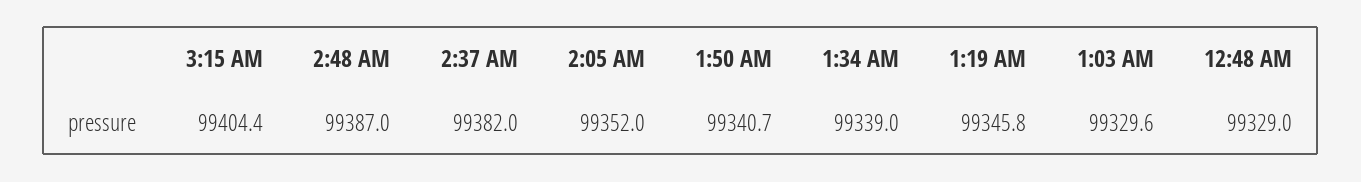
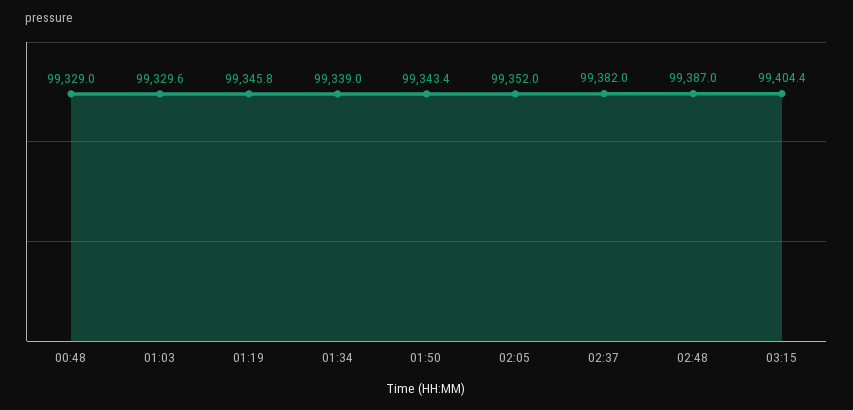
1:50 AM: 99340.7 -> 99343.4

